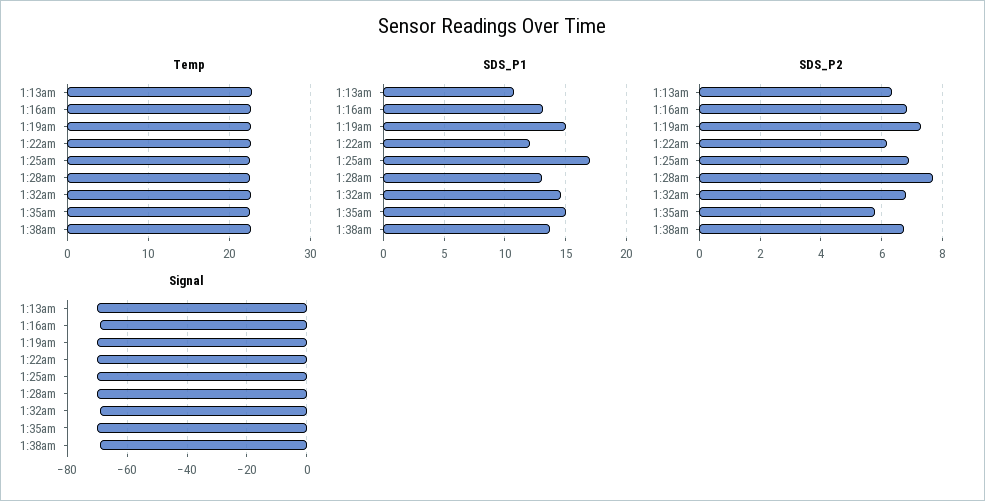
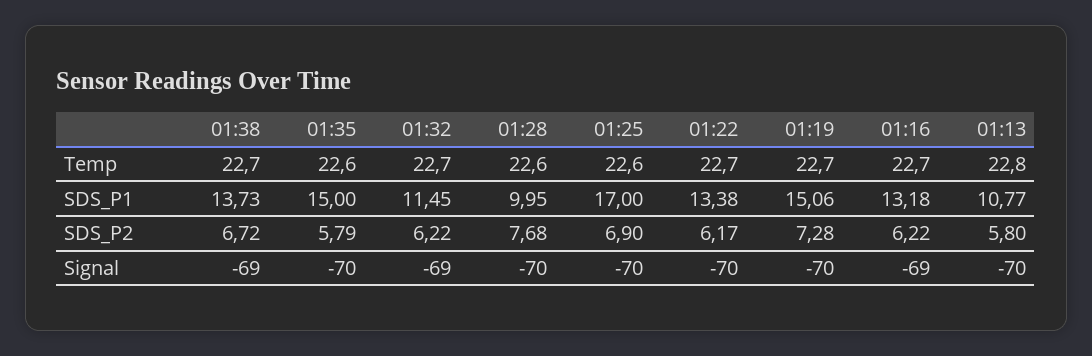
SDS_P1, 1:22am: 12 -> 13.38
SDS_P1, 1:28am: 13 -> 9.95
SDS_P1, 1:32am: 14.5 -> 11.45
SDS_P2, 1:13am: 6.4 -> 5.8
SDS_P2, 1:16am: 6.8 -> 6.22
SDS_P2, 1:32am: 6.8 -> 6.22

